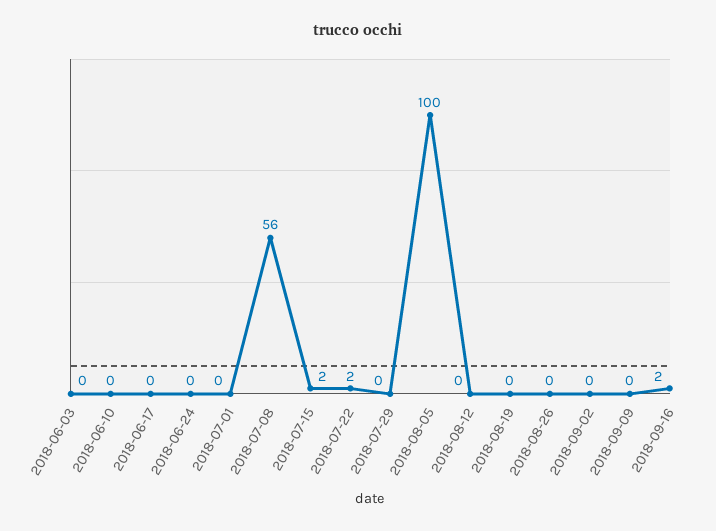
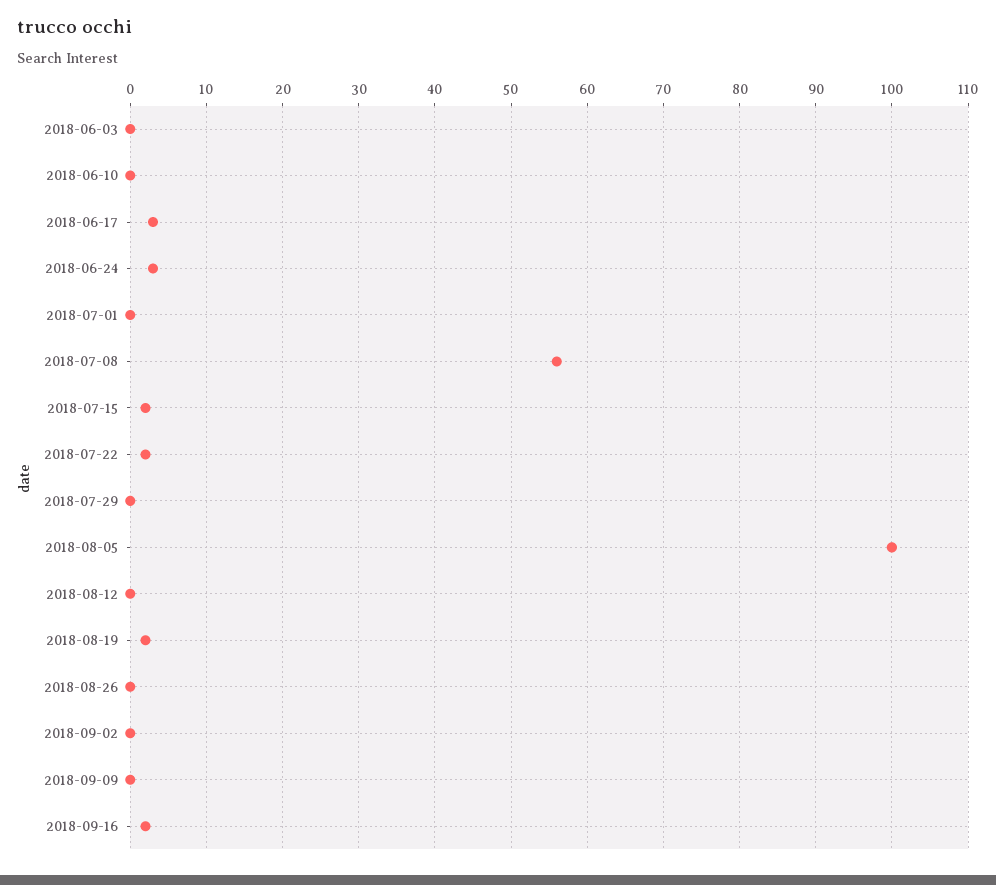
2018-06-17: 0 -> 3
2018-06-24: 0 -> 3
2018-08-19: 0 -> 2

